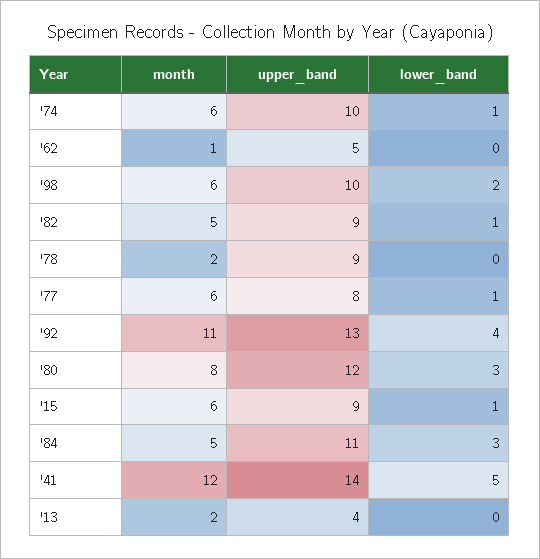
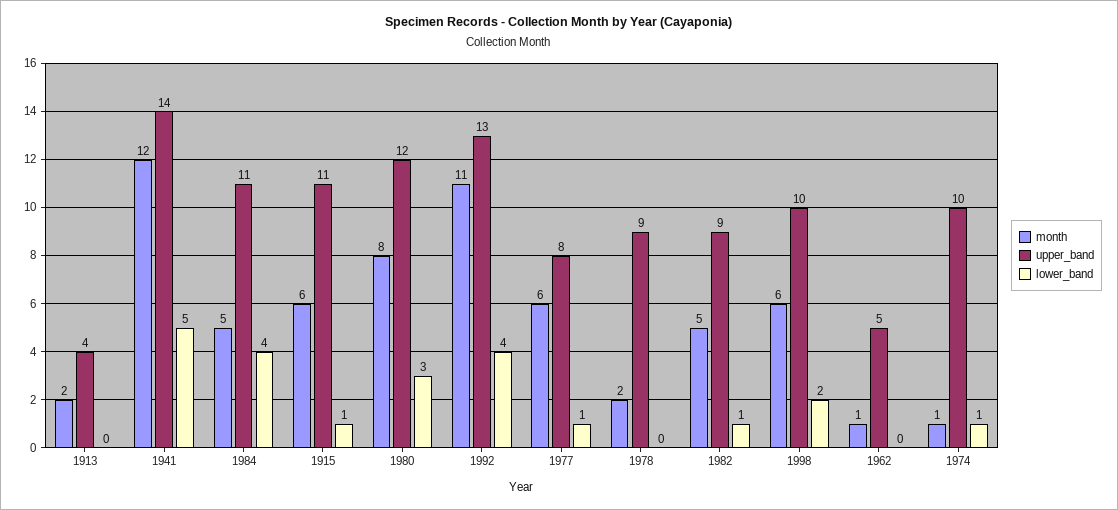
month, '74: 6 -> 1
upper_band, '15: 9 -> 11
lower_band, '84: 3 -> 4

